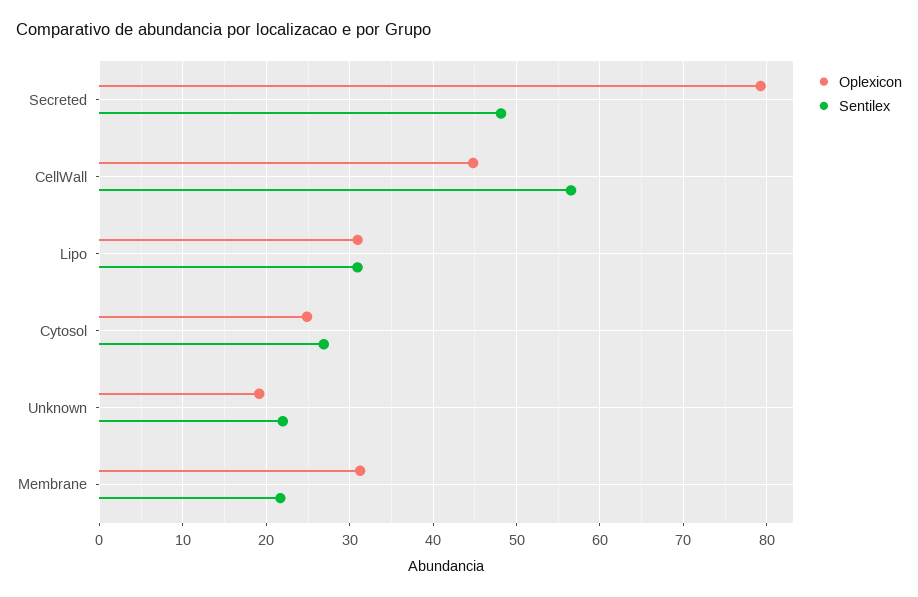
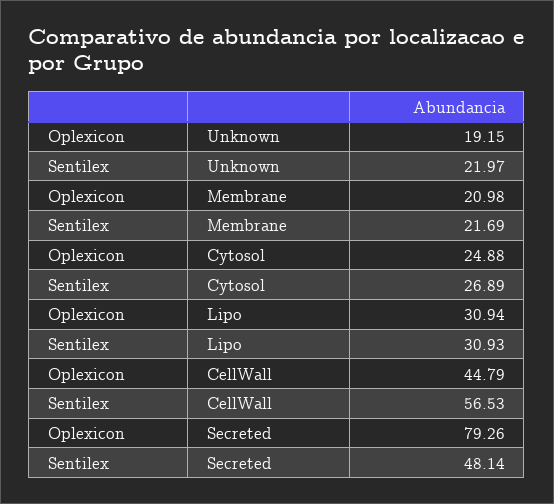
Oplexicon, Membrane: 31 -> 20.98

